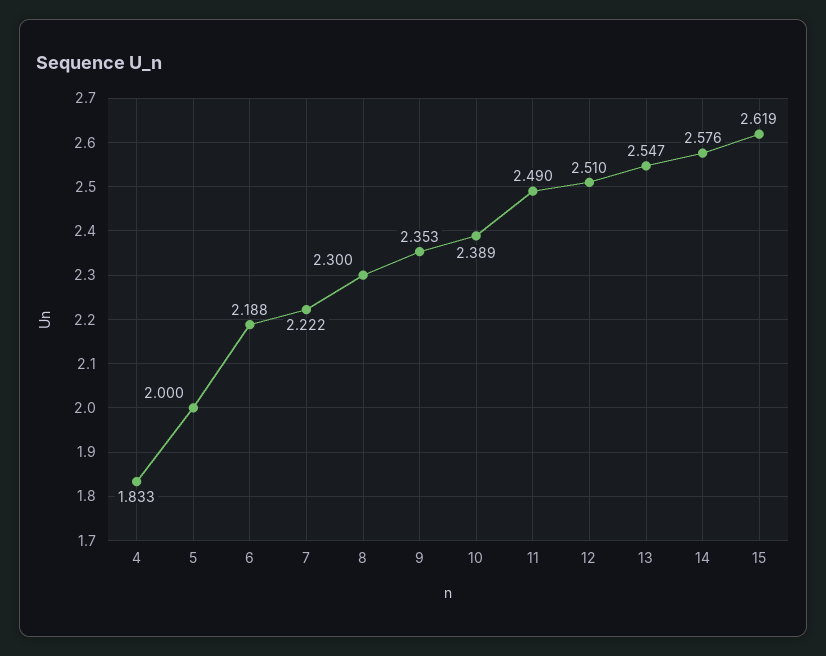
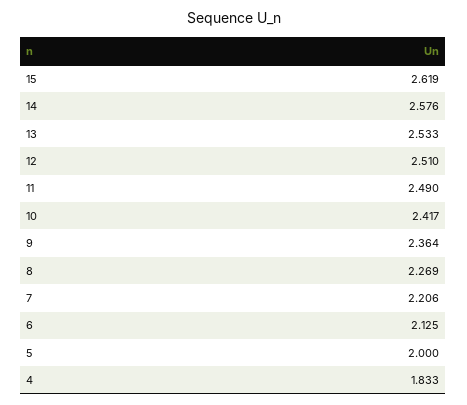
6: 2.188 -> 2.125
7: 2.222 -> 2.206
8: 2.3 -> 2.269
9: 2.353 -> 2.364
10: 2.389 -> 2.417
13: 2.547 -> 2.533

